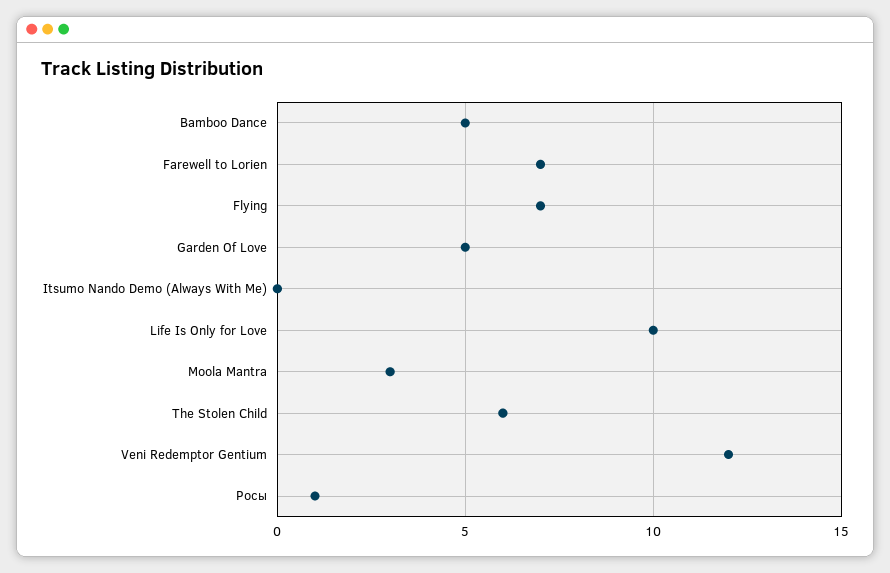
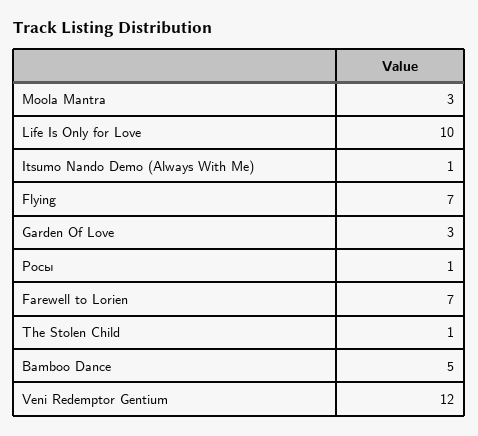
Garden Of Love: 5 -> 3
Itsumo Nando Demo (Always With Me): 0 -> 1
The Stolen Child: 6 -> 1

